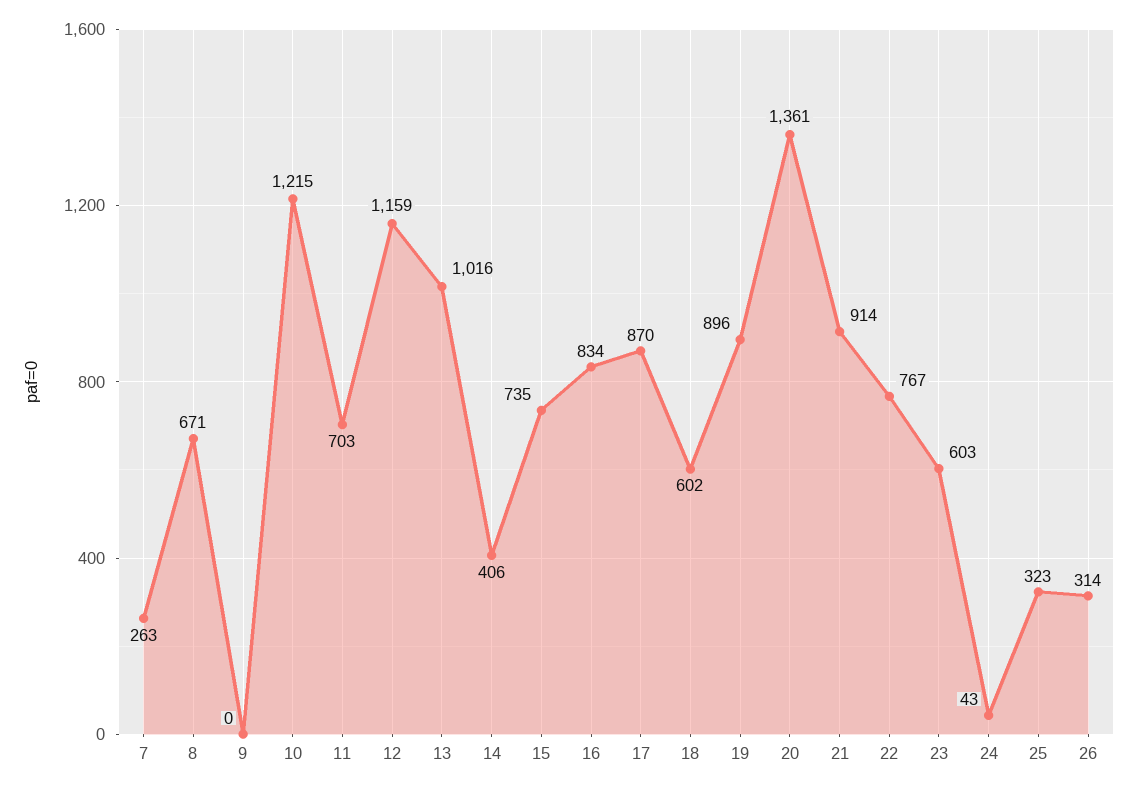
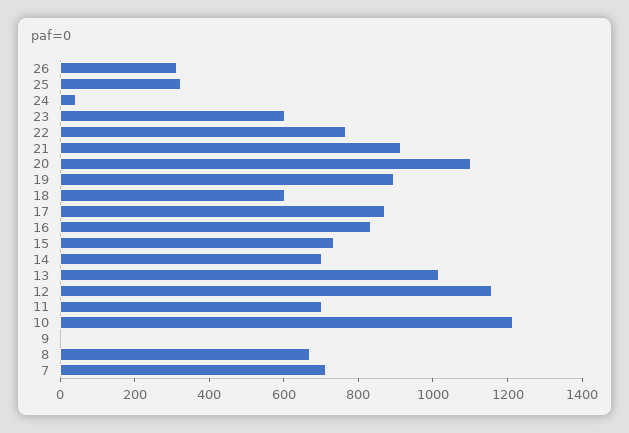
7: 263 -> 700
14: 406 -> 700
20: 1361 -> 1100

